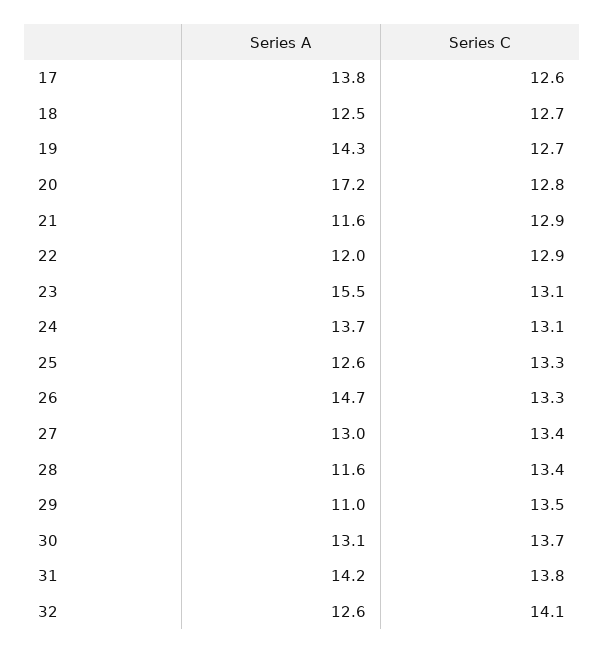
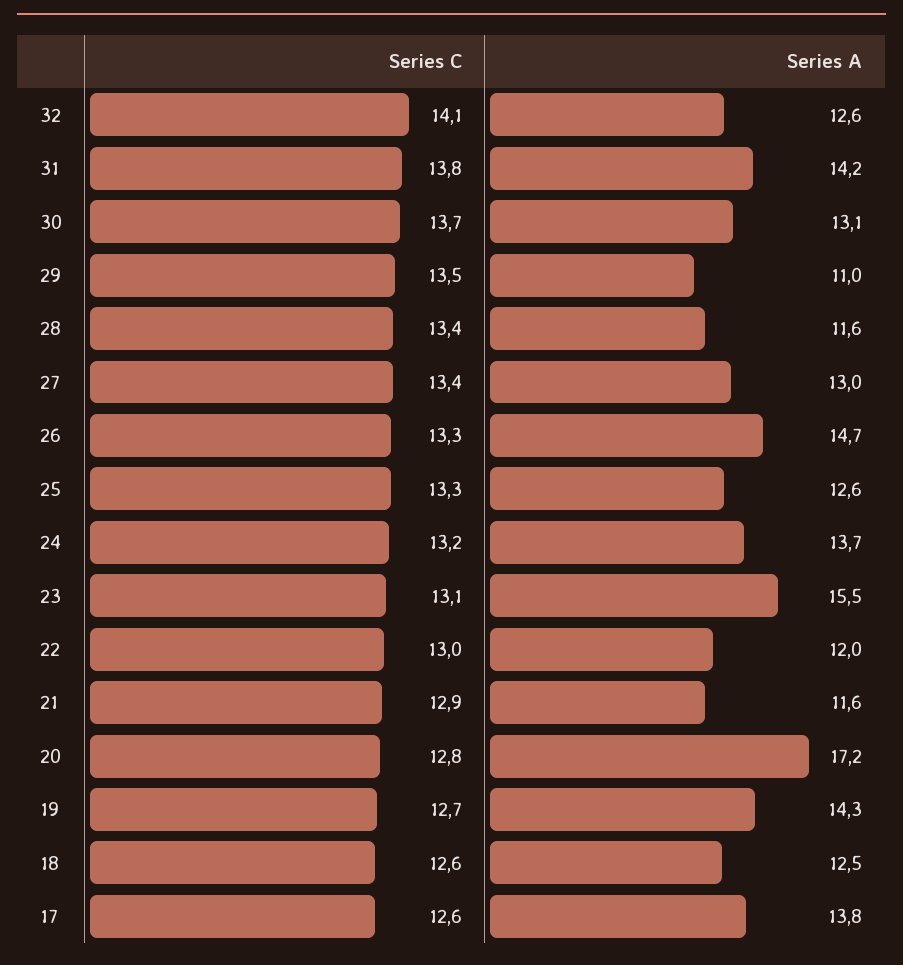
Series C, 18: 12.7 -> 12.6
Series C, 22: 12.9 -> 13
Series C, 24: 13.1 -> 13.2

